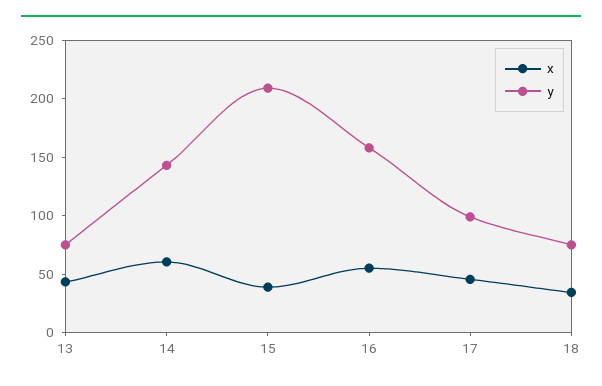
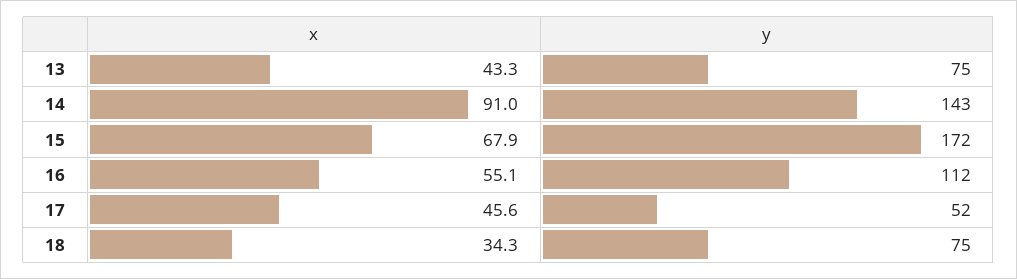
x, 14: 60 -> 91
x, 15: 40 -> 67.9
y, 15: 210 -> 172
y, 16: 160 -> 112
y, 17: 100 -> 52

